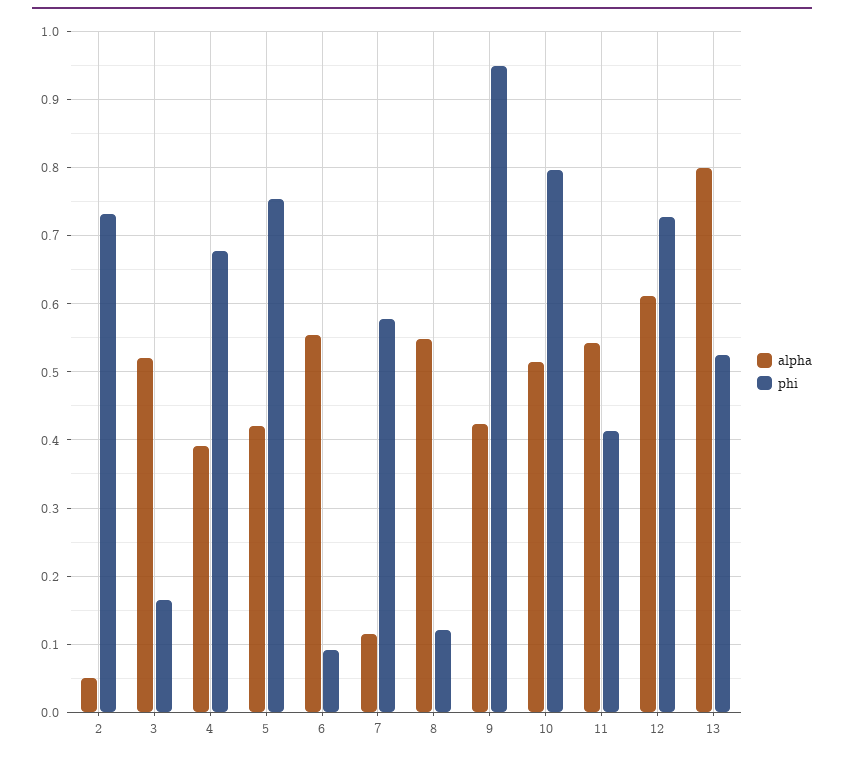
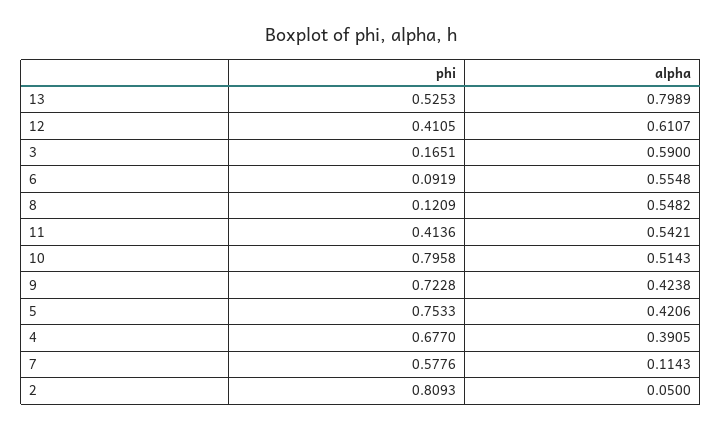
phi, 2: 0.73 -> 0.8093
alpha, 3: 0.52 -> 0.59
phi, 9: 0.95 -> 0.7228
phi, 12: 0.73 -> 0.4105

